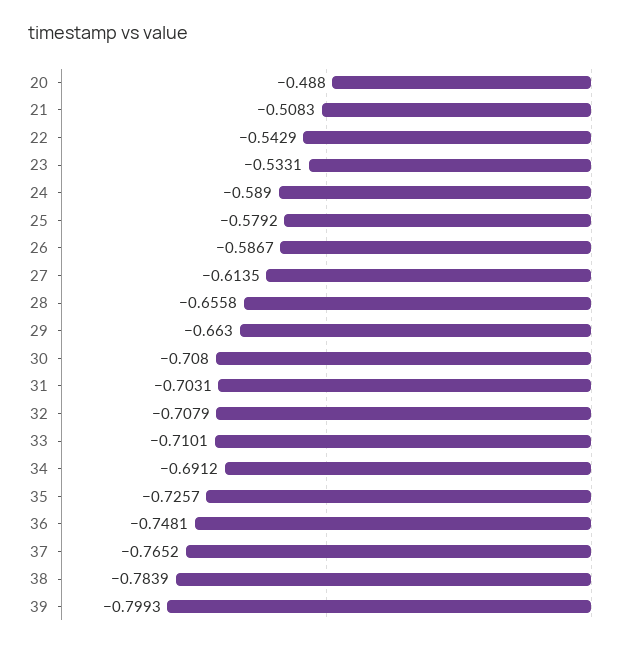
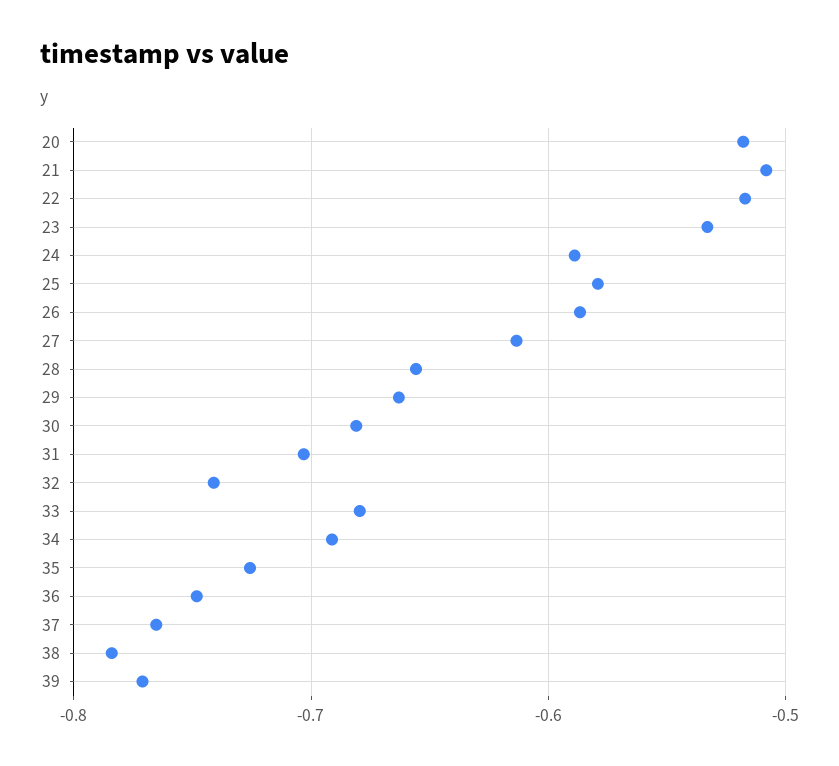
20: -0.488 -> -0.52
22: -0.5429 -> -0.52
30: -0.708 -> -0.68
32: -0.7079 -> -0.74
33: -0.7101 -> -0.68
39: -0.7993 -> -0.77

